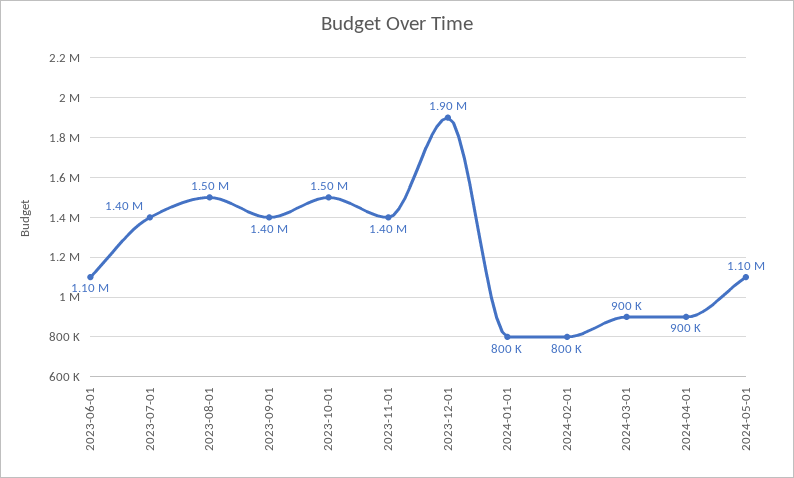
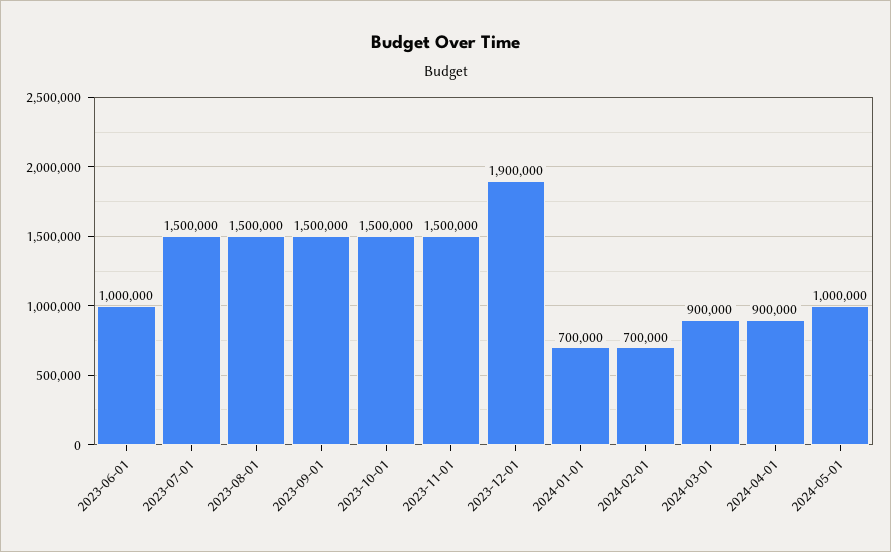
2023-06-01: 1100000 -> 1000000
2023-07-01: 1400000 -> 1500000
2023-09-01: 1400000 -> 1500000
2023-11-01: 1400000 -> 1500000
2024-01-01: 800000 -> 700000
2024-02-01: 800000 -> 700000
2024-05-01: 1100000 -> 1000000

